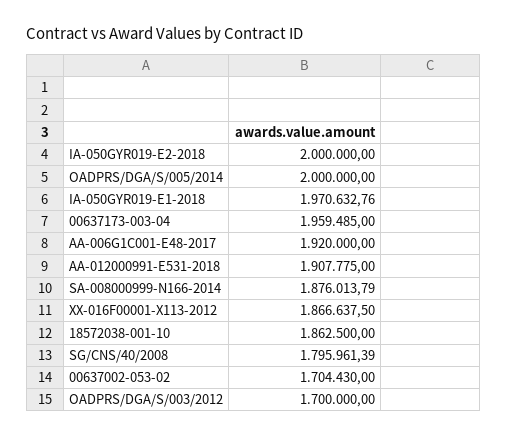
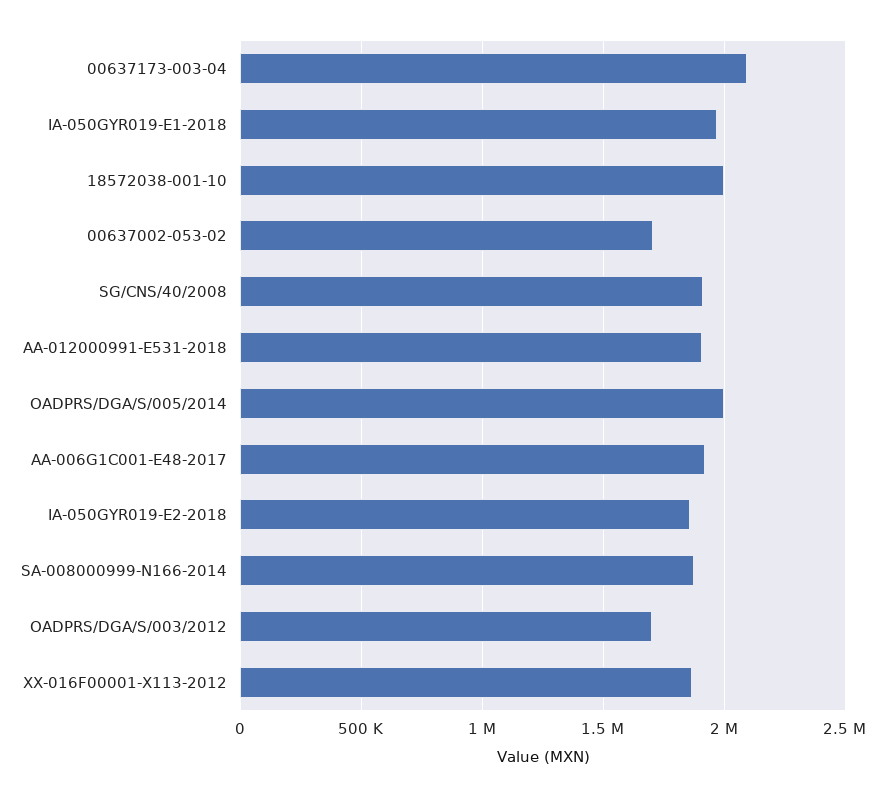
IA-050GYR019-E2-2018: 2000000 -> 1850000
00637173-003-04: 1959485 -> 2100000
18572038-001-10: 1862500 -> 2000000
SG/CNS/40/2008: 1795961.39 -> 1900000

